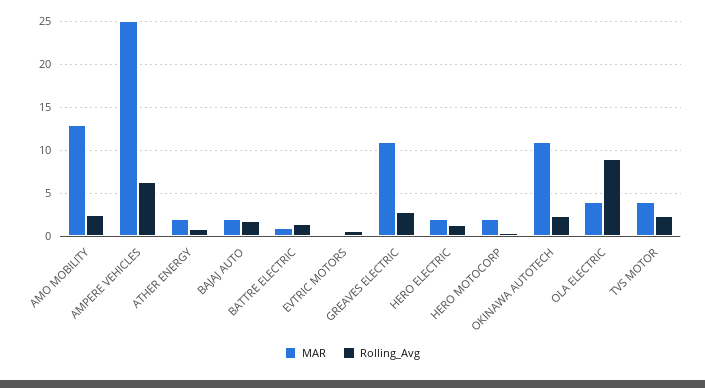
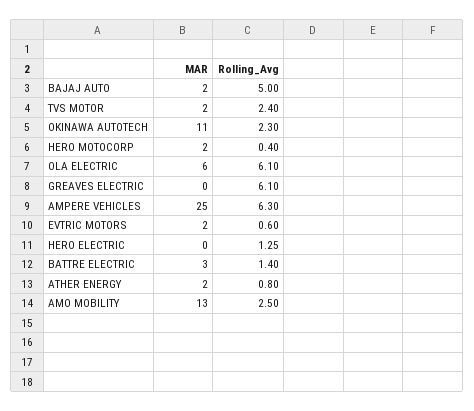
Rolling_Avg, BAJAJ AUTO: 2 -> 5
MAR, BATTRE ELECTRIC: 1 -> 3
MAR, EVTRIC MOTORS: 0 -> 2
MAR, GREAVES ELECTRIC: 11 -> 0
Rolling_Avg, GREAVES ELECTRIC: 3 -> 6.1
MAR, HERO ELECTRIC: 2 -> 0
MAR, OLA ELECTRIC: 4 -> 6
Rolling_Avg, OLA ELECTRIC: 9 -> 6.1
MAR, TVS MOTOR: 4 -> 2

